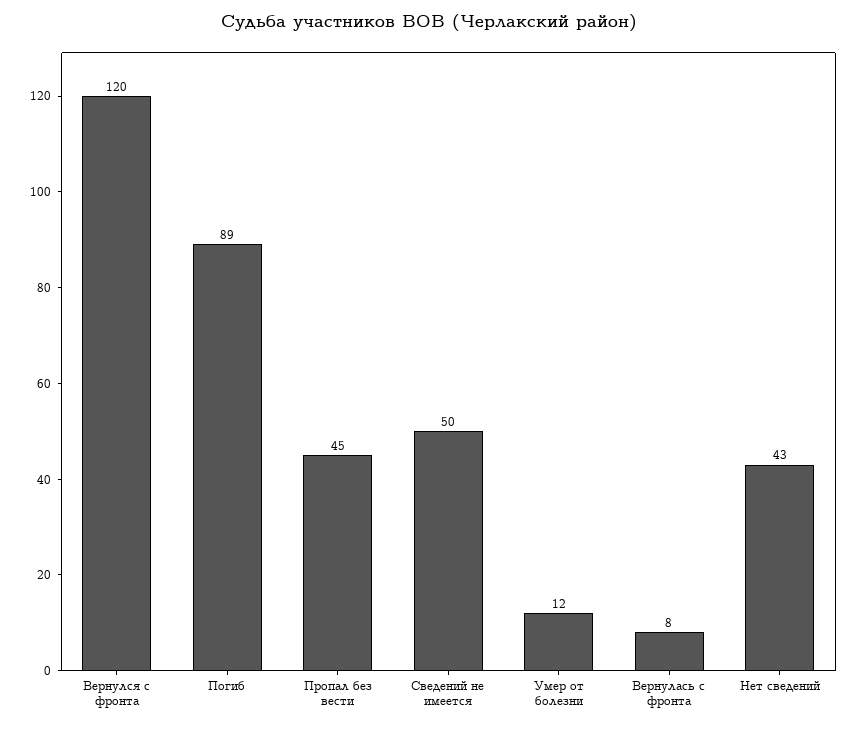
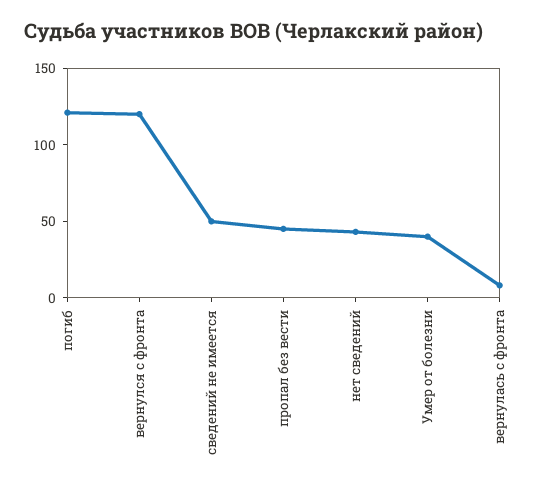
Погиб: 89 -> 120
Умер от болезни: 12 -> 40

